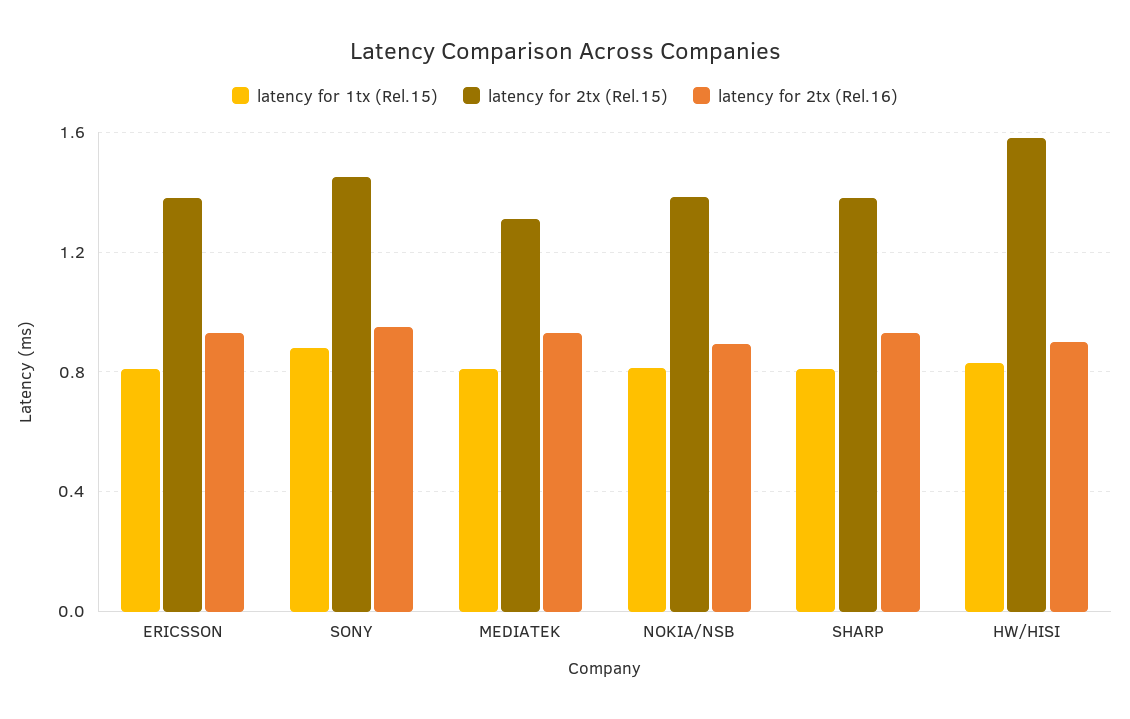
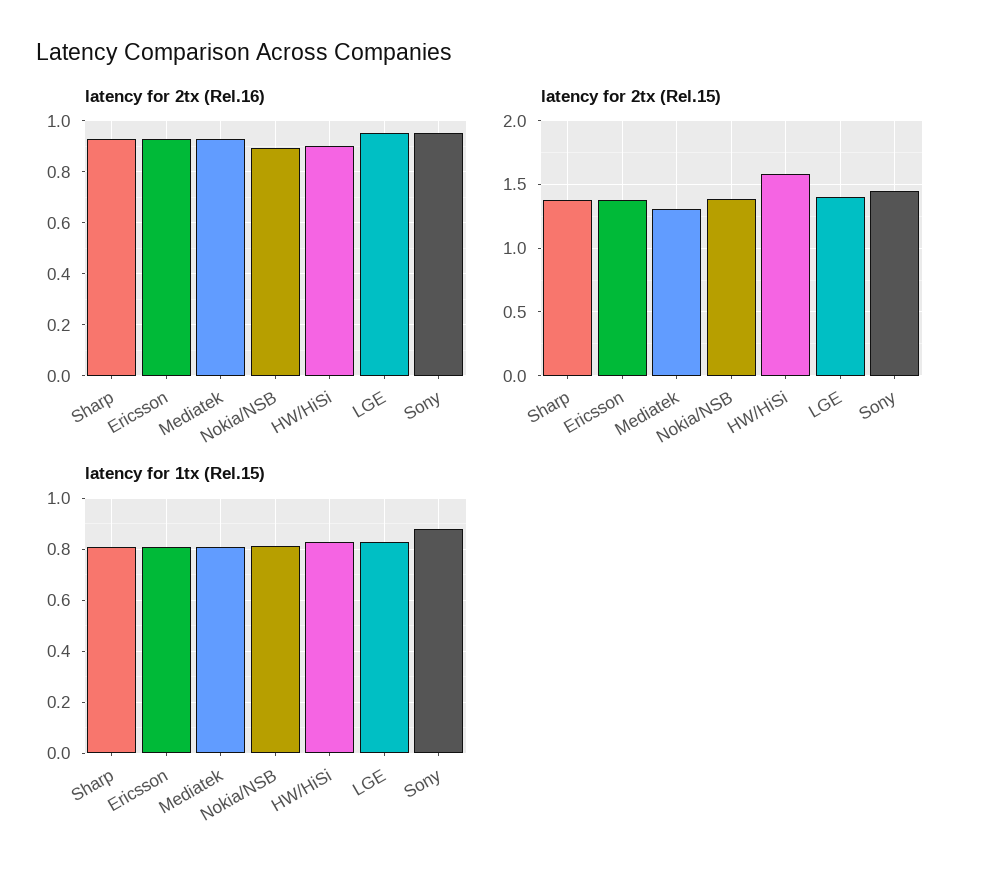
latency for 2tx (Rel.16), LGE: none -> 0.95
latency for 2tx (Rel.15), LGE: none -> 1.4
latency for 1tx (Rel.15), LGE: none -> 0.825

